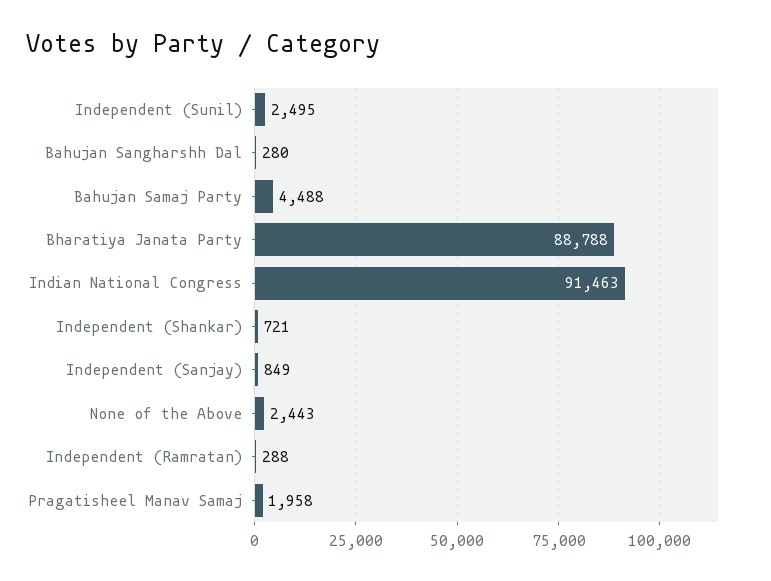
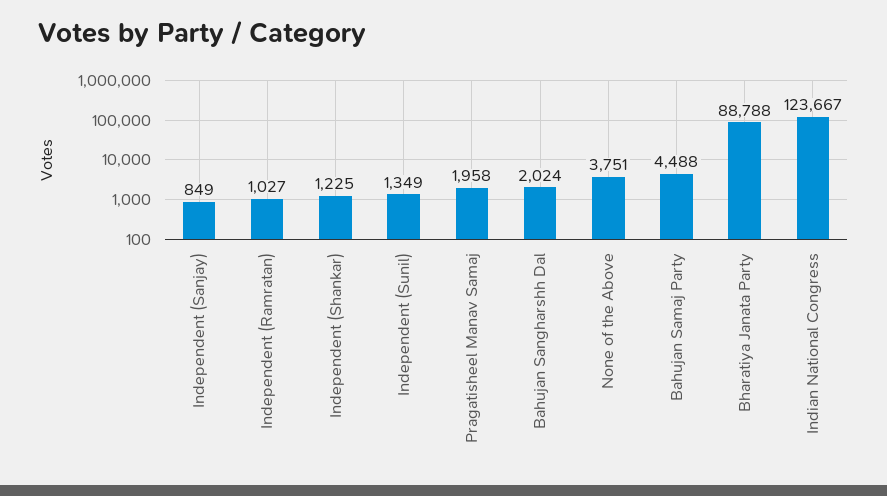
Independent (Sunil): 2495 -> 1349
Bahujan Sangharshh Dal: 280 -> 2024
Indian National Congress: 91463 -> 123667
Independent (Shankar): 721 -> 1225
None of the Above: 2443 -> 3751
Independent (Ramratan): 288 -> 1027

